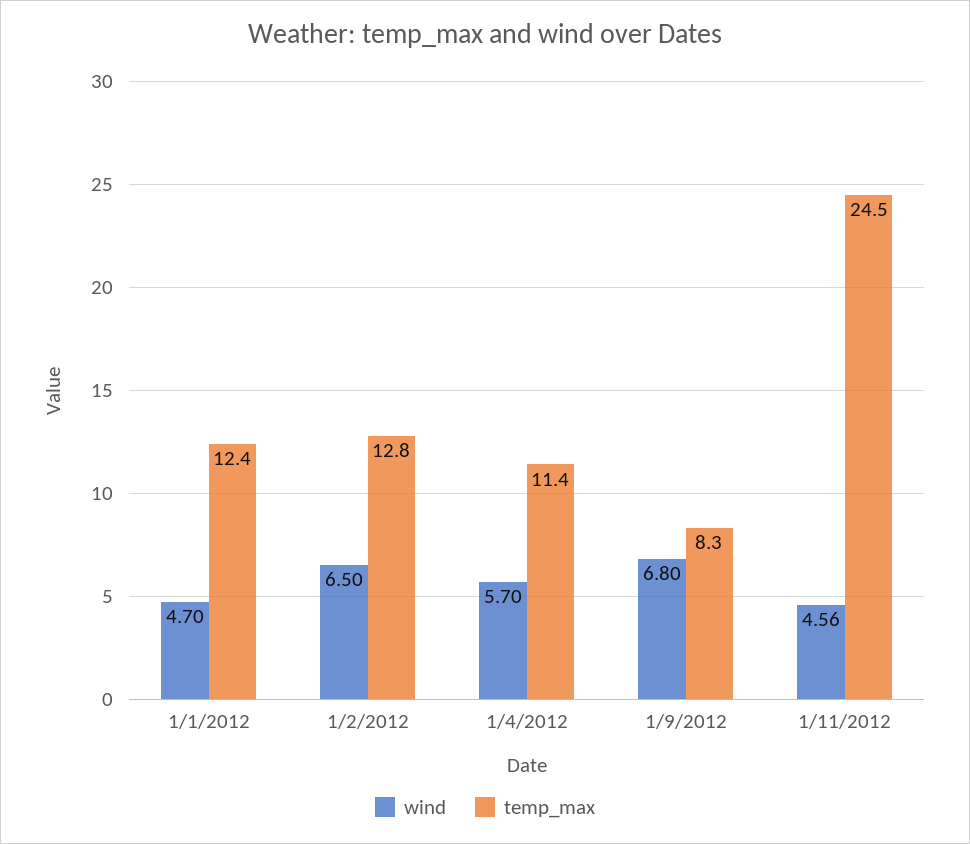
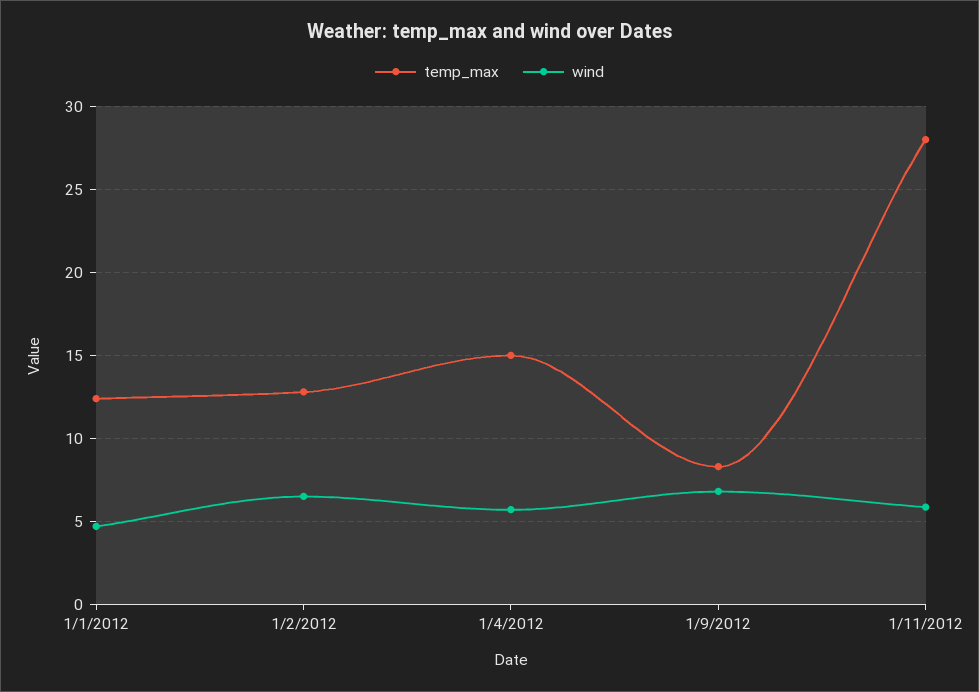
temp_max, 1/4/2012: 11.4 -> 15
wind, 1/11/2012: 4.56 -> 6
temp_max, 1/11/2012: 24.5 -> 28

